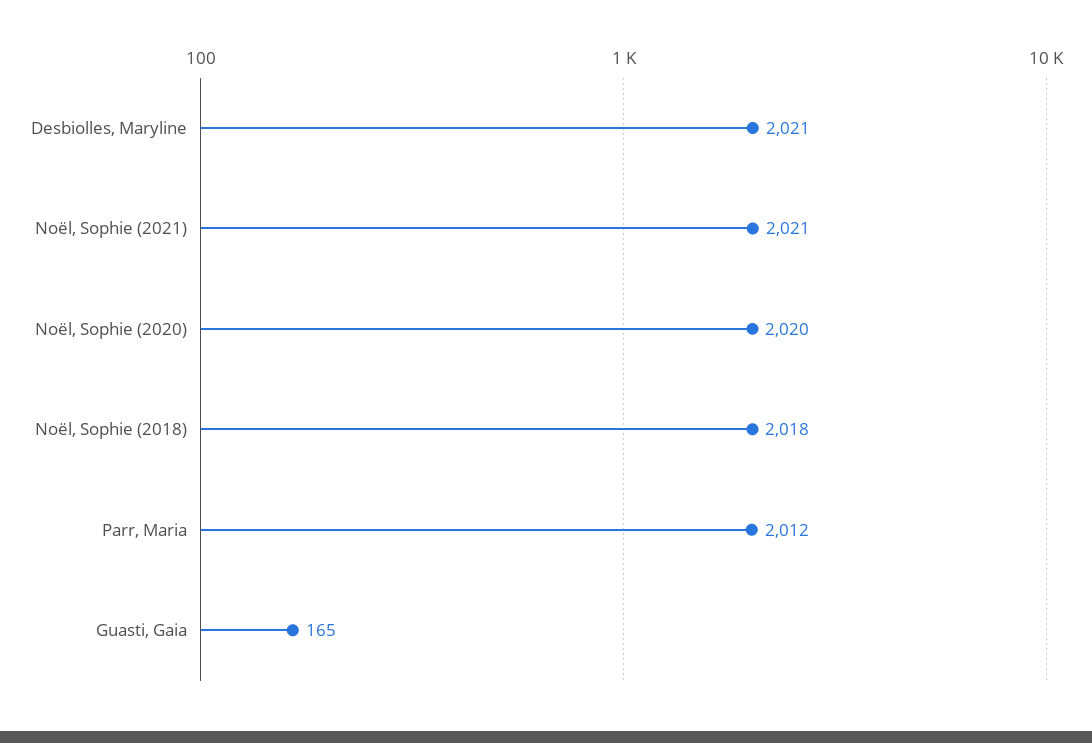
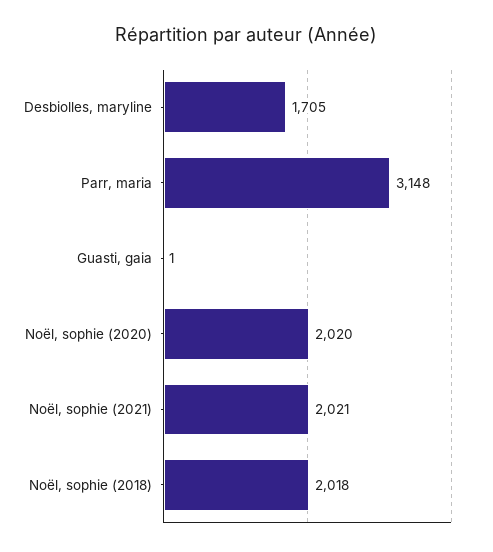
Desbiolles, Maryline: 2021 -> 1705
Parr, Maria: 2012 -> 3148
Guasti, Gaia: 165 -> 1

